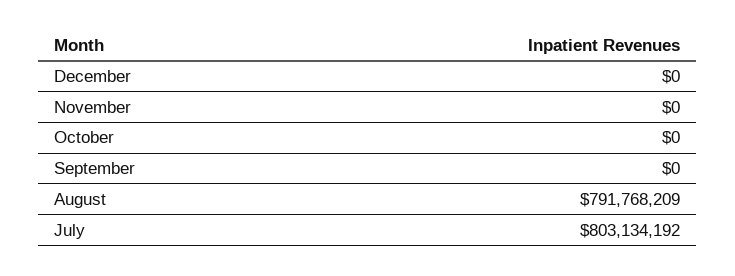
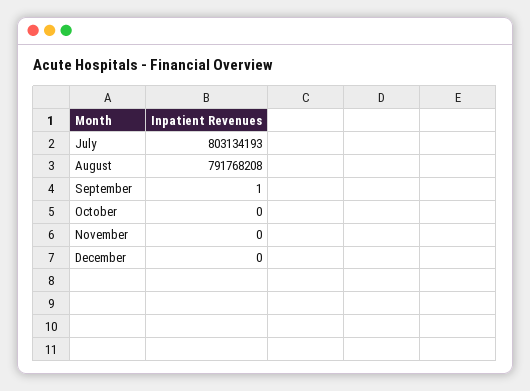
September: 0 -> 1
August: 791768209 -> 791768208
July: 803134192 -> 803134193

